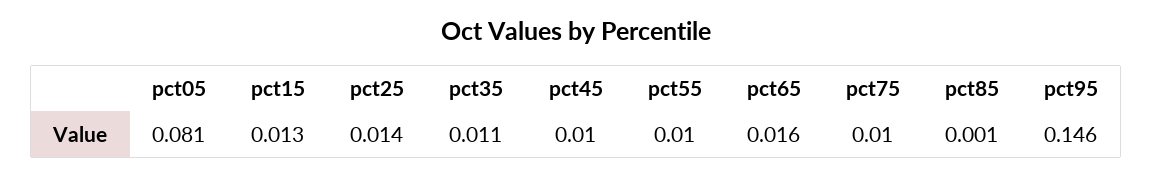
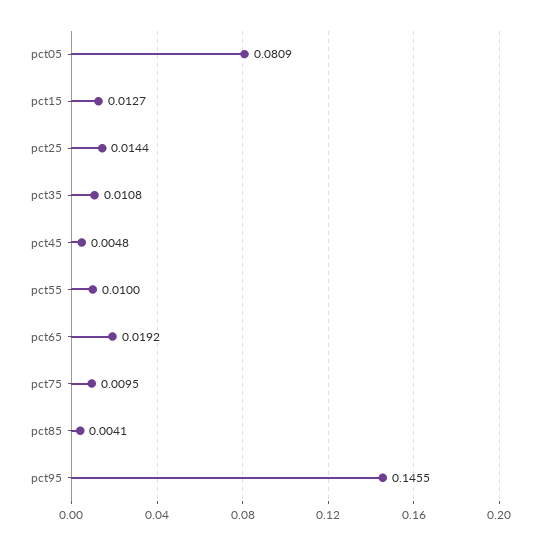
pct45: 0.01 -> 0.0048
pct65: 0.016 -> 0.0192
pct85: 0.001 -> 0.0041

